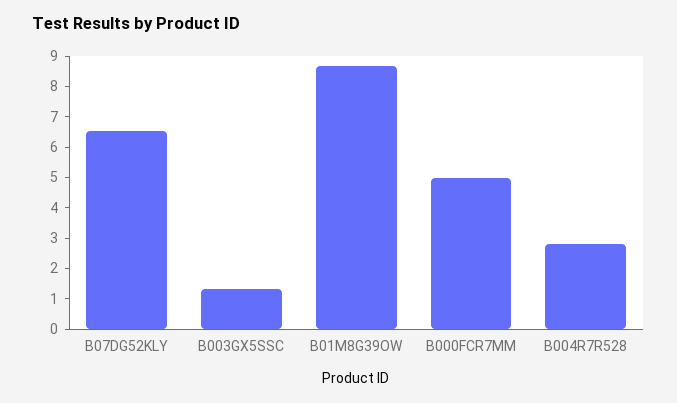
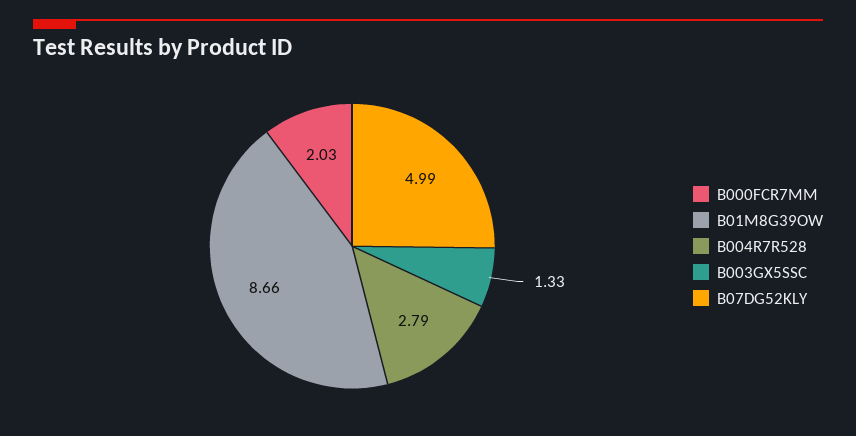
B07DG52KLY: 6.5 -> 4.99
B000FCR7MM: 5 -> 2.03

